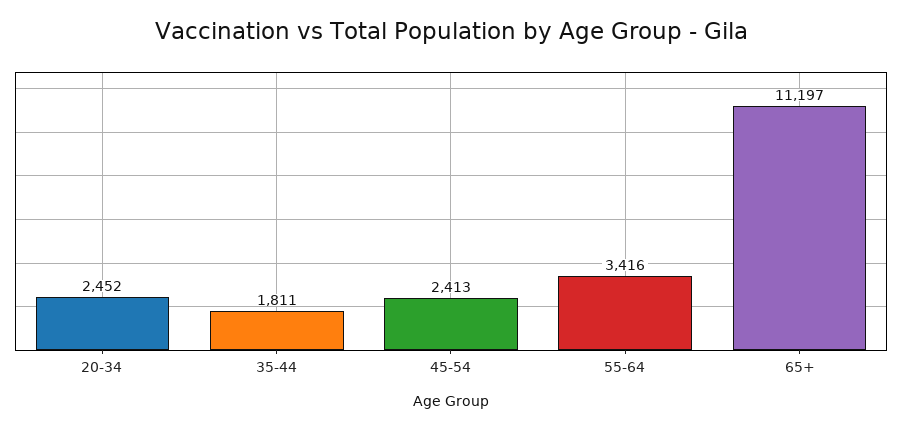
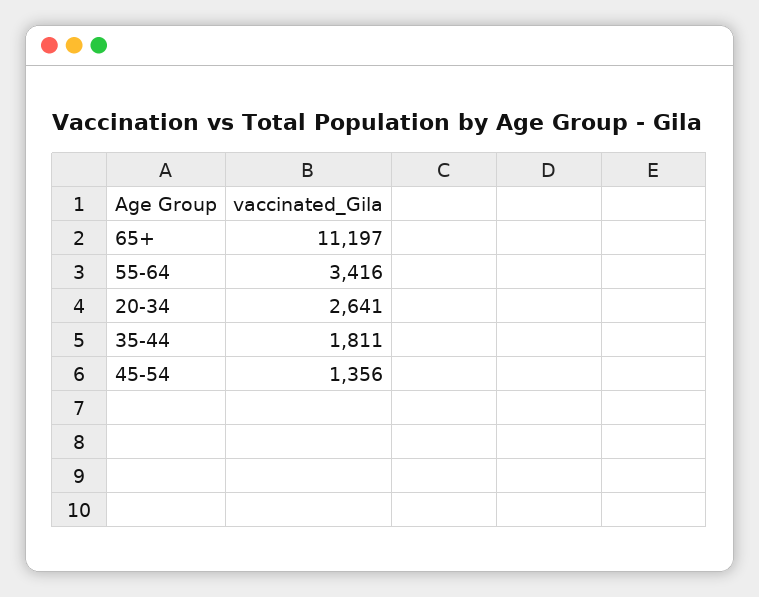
20-34: 2452 -> 2641
45-54: 2413 -> 1356

